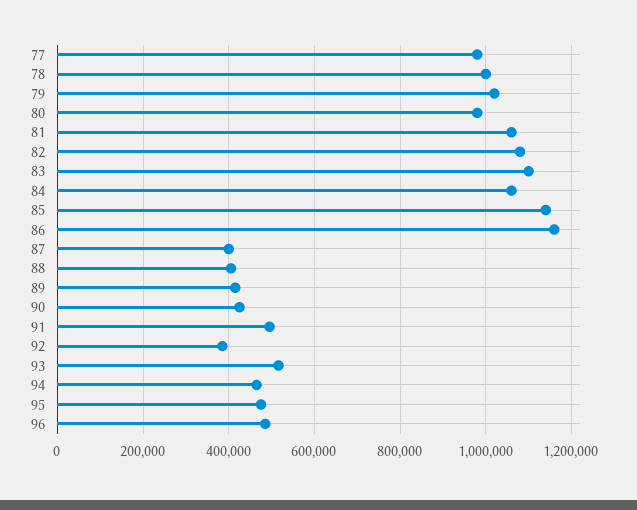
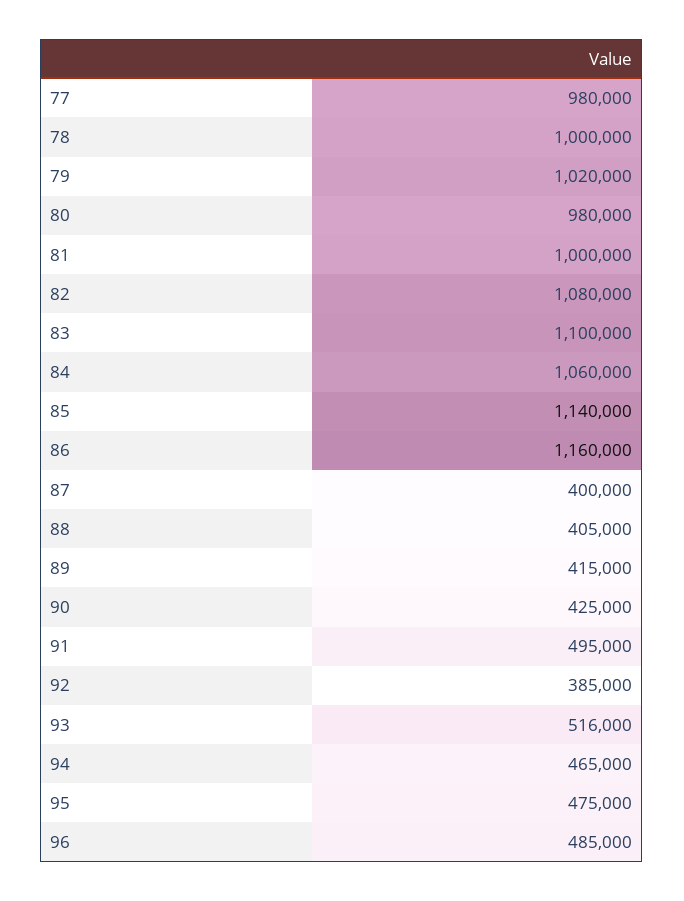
81: 1060000 -> 1000000

